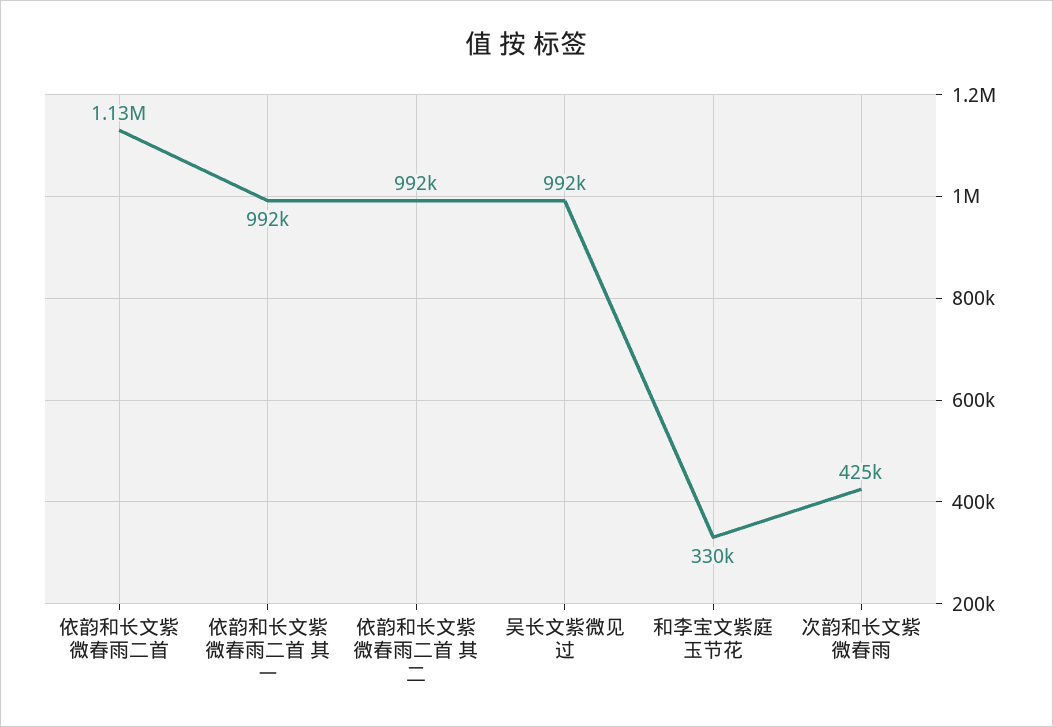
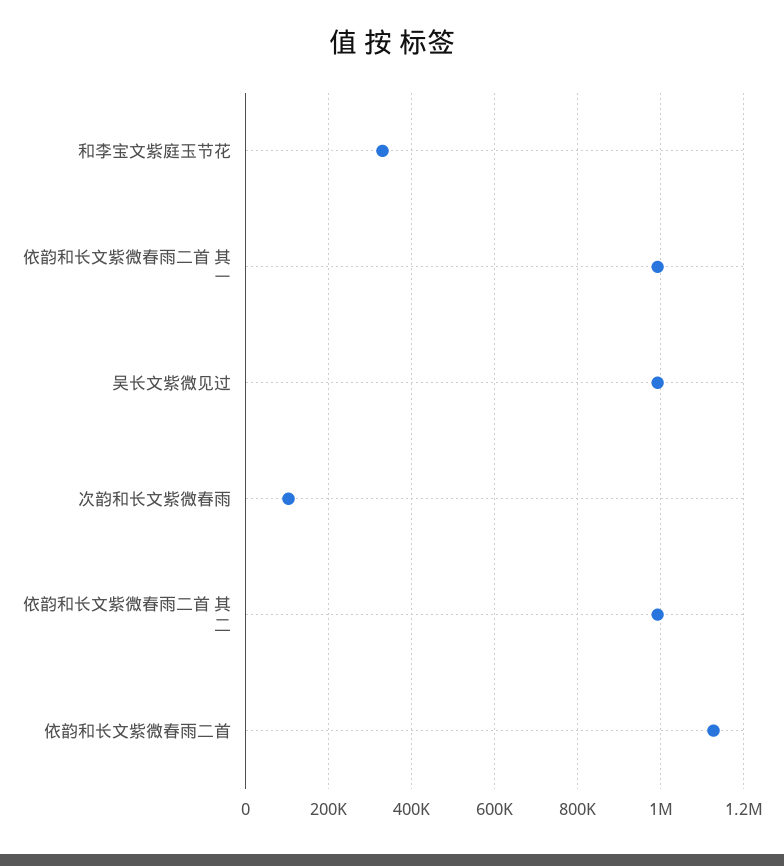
次韵和长文紫微春雨: 425000 -> 100000

